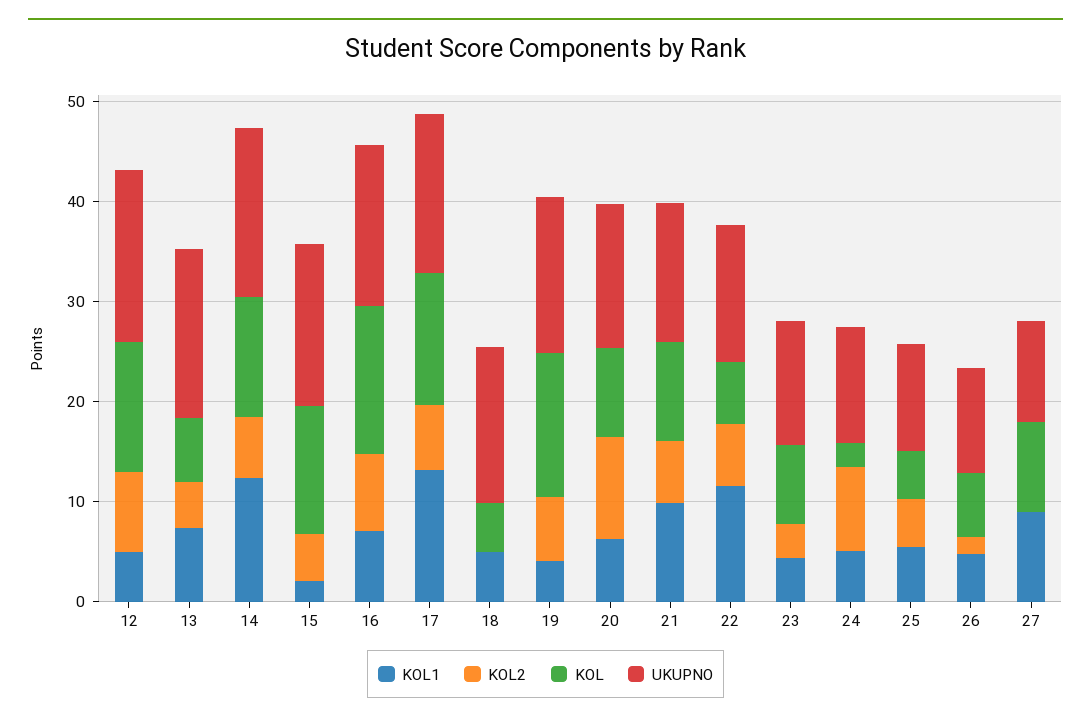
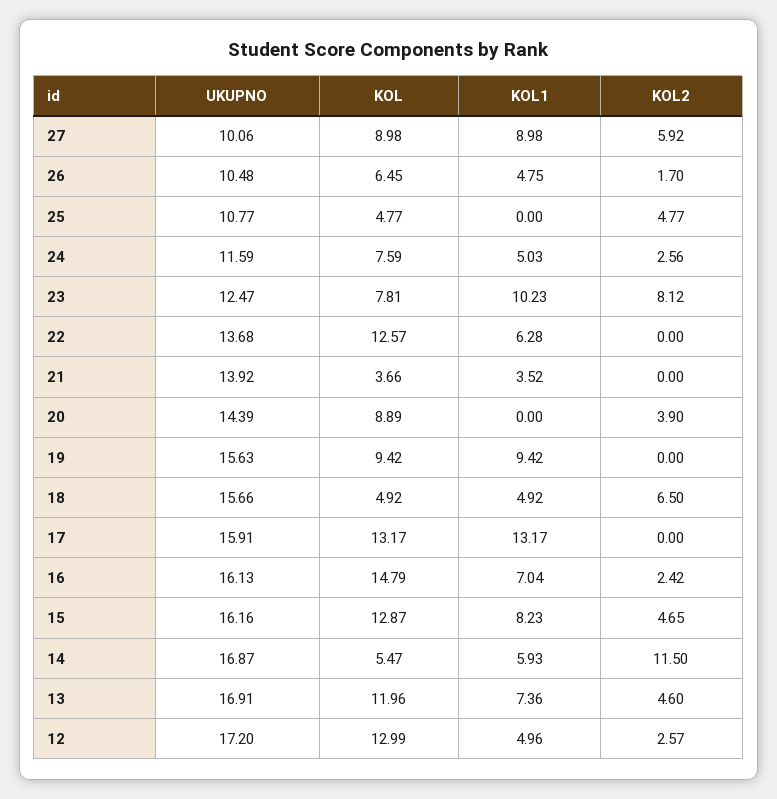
KOL2, 12: 8 -> 2.57
KOL, 13: 6 -> 11.96
KOL1, 14: 12 -> 5.93
KOL2, 14: 6 -> 11.5
KOL, 14: 12 -> 5.47
KOL1, 15: 2 -> 8.23
KOL2, 16: 8 -> 2.42
KOL2, 17: 6 -> 0
KOL2, 18: 0 -> 6.5
KOL1, 19: 4 -> 9.42
KOL2, 19: 6 -> 0
KOL, 19: 14 -> 9.42
KOL1, 20: 6 -> 0
KOL2, 20: 10 -> 3.9
KOL1, 21: 10 -> 3.52
KOL2, 21: 6 -> 0
KOL, 21: 10 -> 3.66
KOL1, 22: 12 -> 6.28
KOL2, 22: 6 -> 0
KOL, 22: 6 -> 12.57
KOL1, 23: 4 -> 10.23
KOL2, 23: 4 -> 8.12
KOL2, 24: 8 -> 2.56
KOL, 24: 2 -> 7.59
KOL1, 25: 6 -> 0
KOL2, 27: 0 -> 5.92

